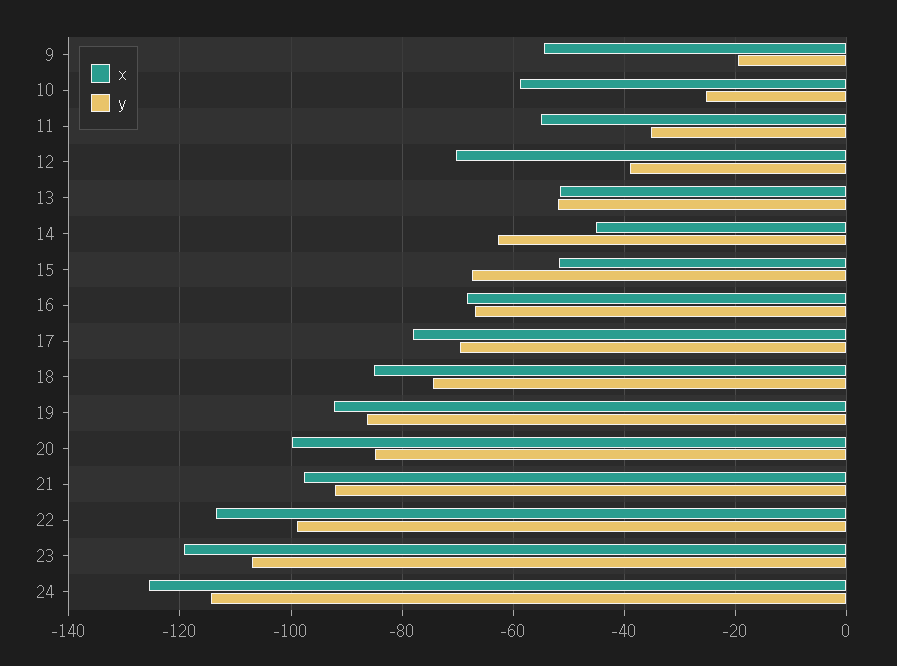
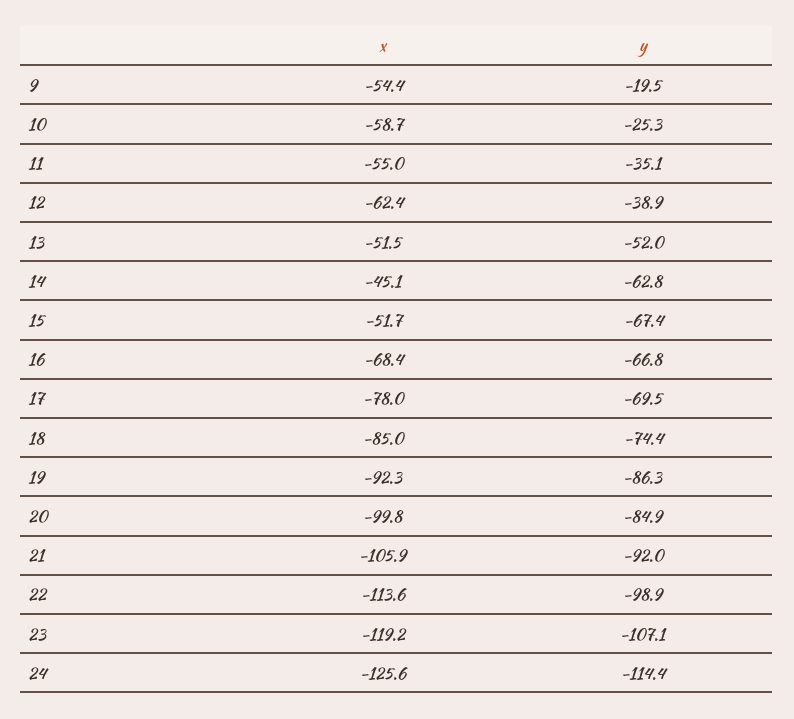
x, 12: -70 -> -62.4
x, 21: -98 -> -105.9

